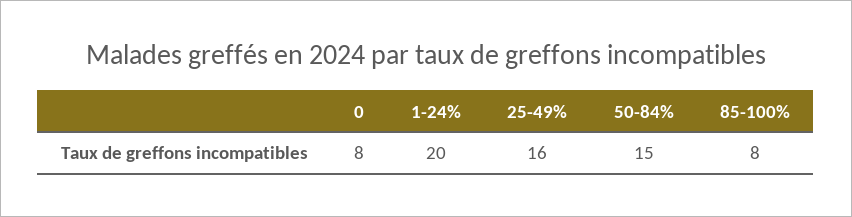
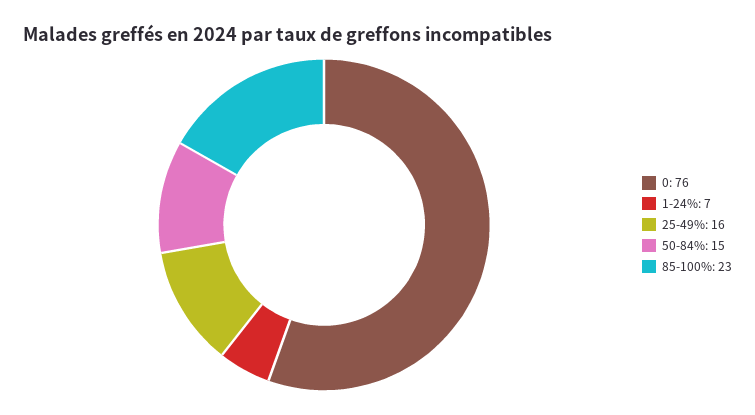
0: 8 -> 76
1-24%: 20 -> 7
85-100%: 8 -> 23

